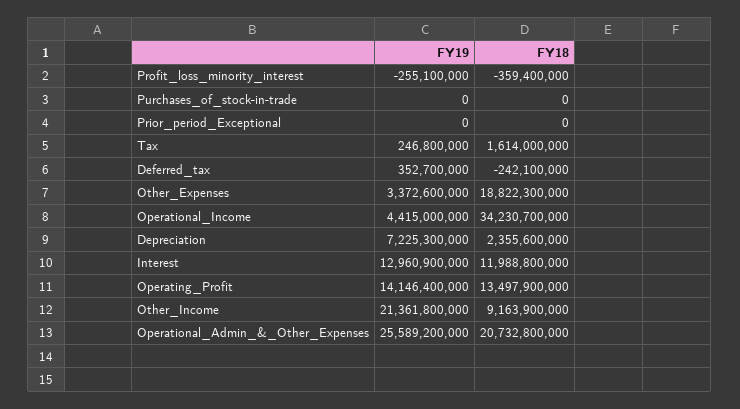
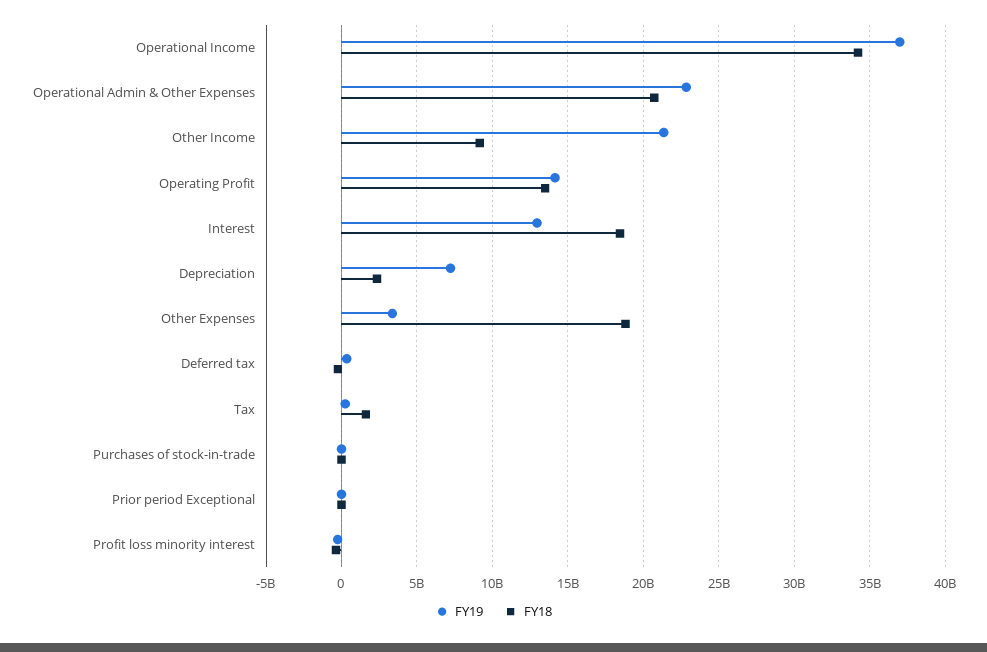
FY19, Operational_Income: 4415000000 -> 37000000000
FY18, Interest: 11988800000 -> 18500000000
FY19, Operational_Admin_&_Other_Expenses: 25589200000 -> 23000000000

